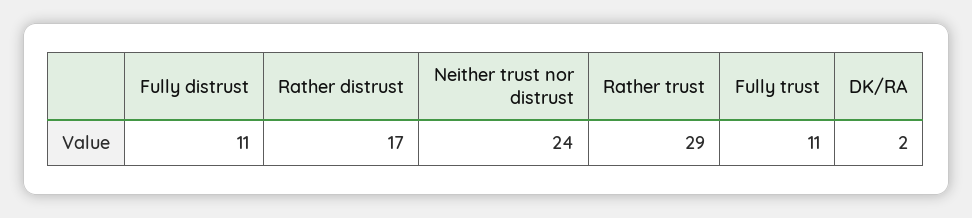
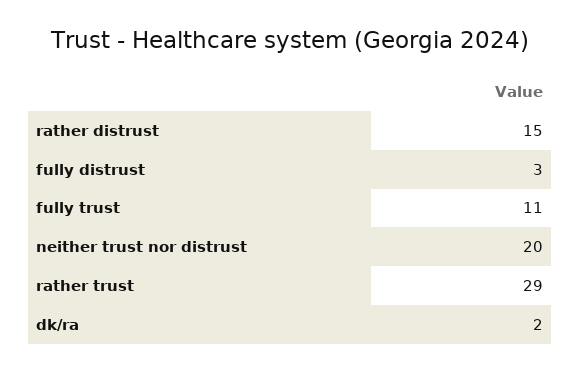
Fully distrust: 11 -> 3
Rather distrust: 17 -> 15
Neither trust nor distrust: 24 -> 20

